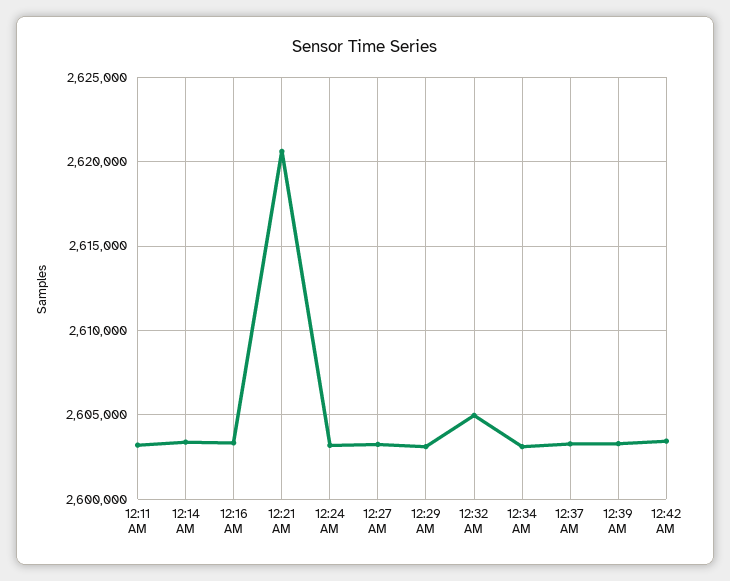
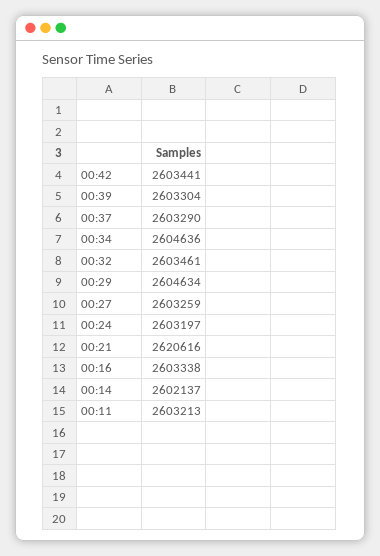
12:14 AM: 2603500 -> 2602137
12:29 AM: 2603000 -> 2604634
12:32 AM: 2605000 -> 2603461
12:34 AM: 2603000 -> 2604636

